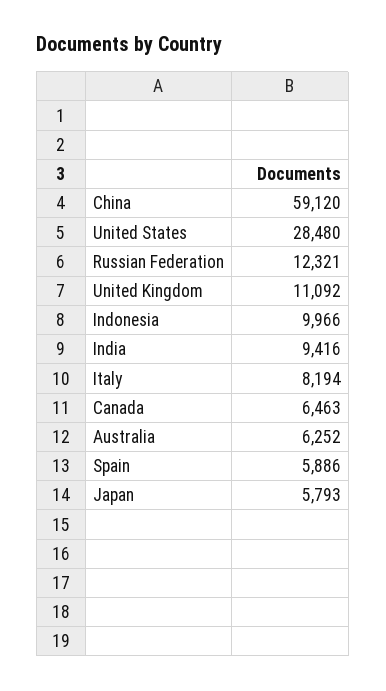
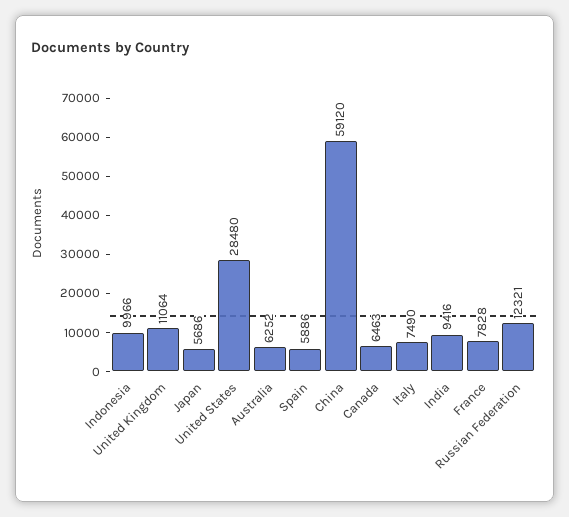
United Kingdom: 11092 -> 11064
Italy: 8194 -> 7490
Japan: 5793 -> 5686
France: none -> 7828

